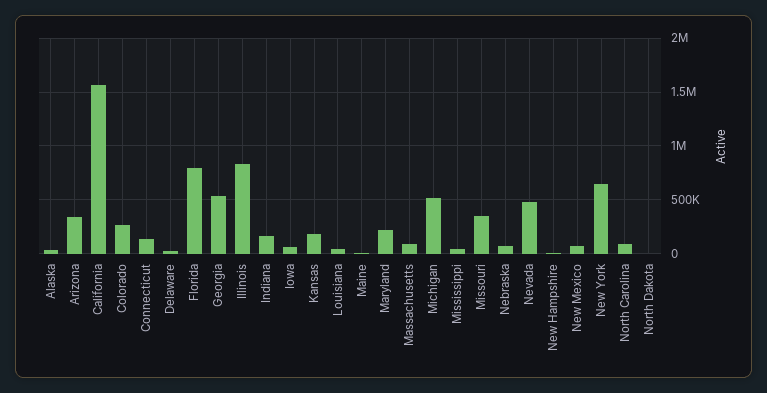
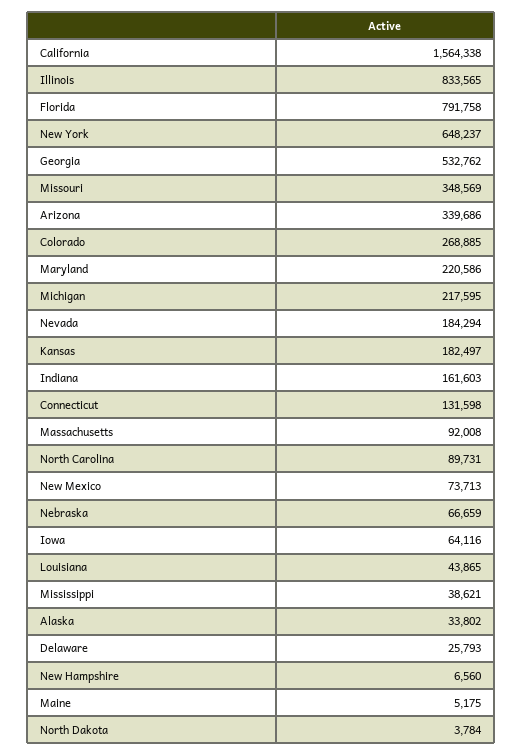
Michigan: 500000 -> 217595
Nevada: 500000 -> 184294

